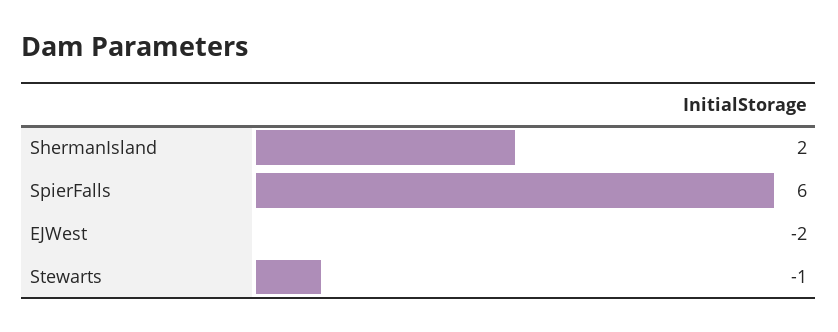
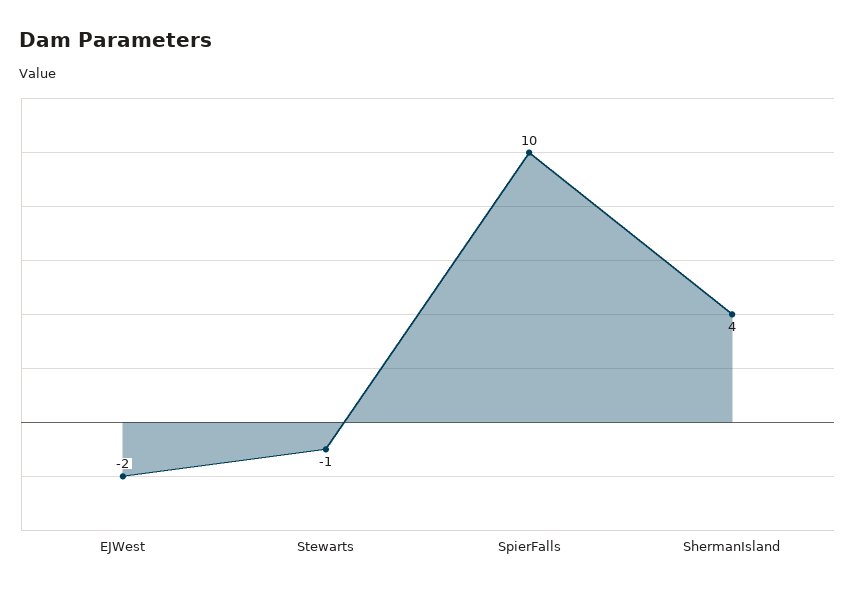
ShermanIsland: 2 -> 4
SpierFalls: 6 -> 10

